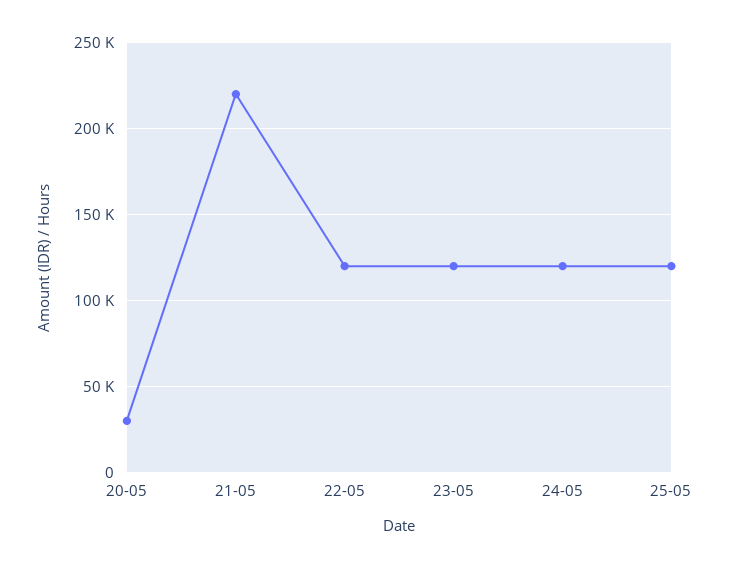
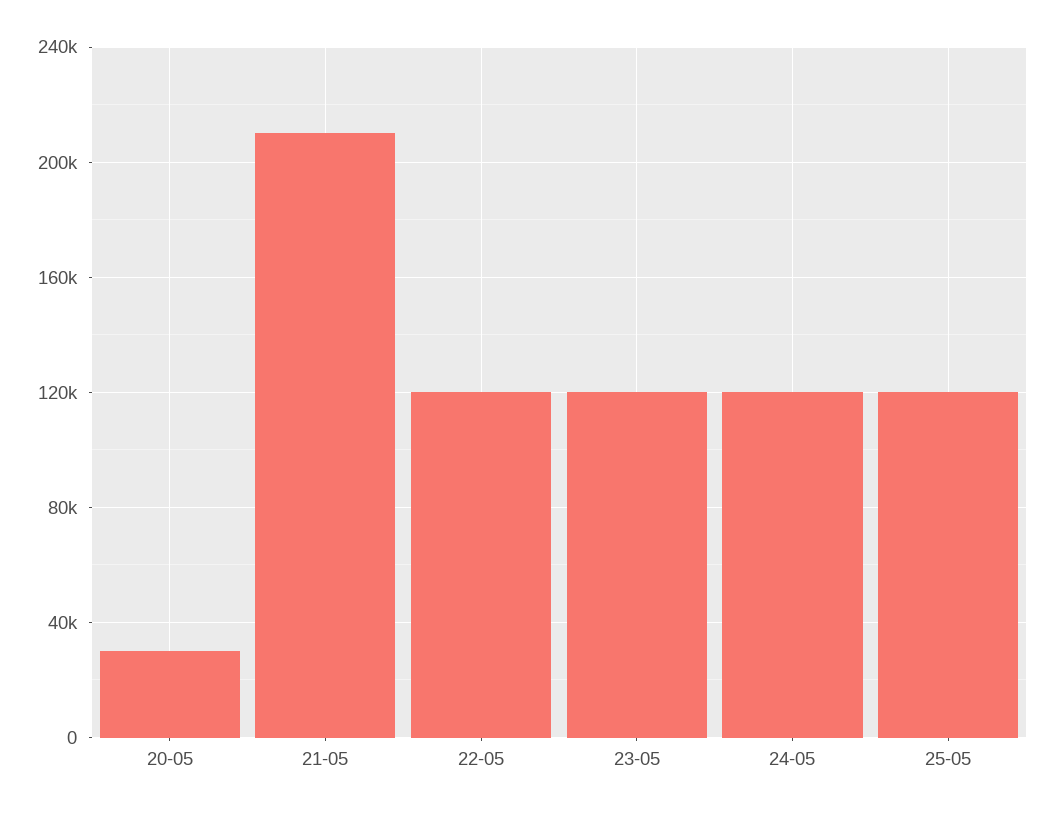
21-05: 220000 -> 210000

